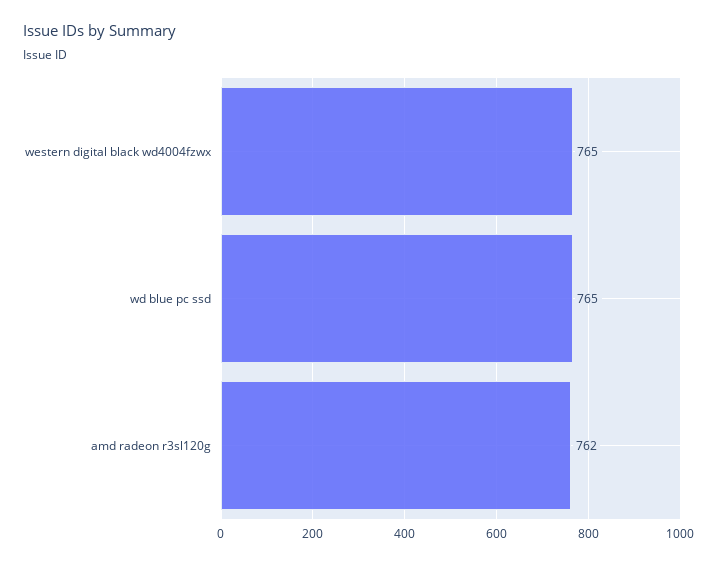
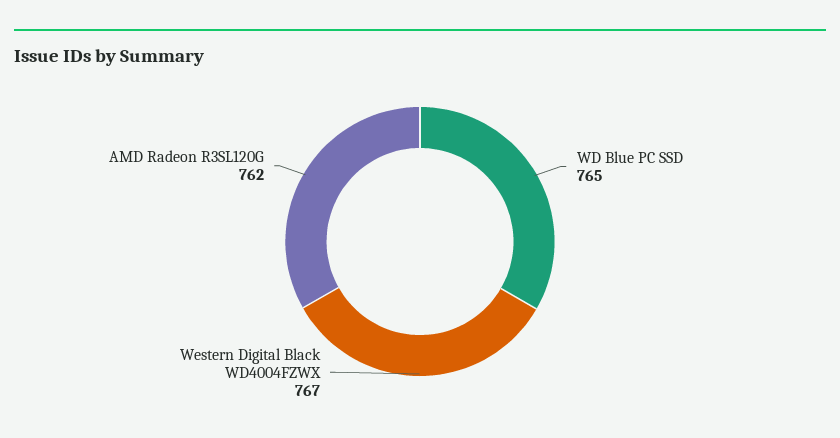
western digital black wd4004fzwx: 765 -> 767

